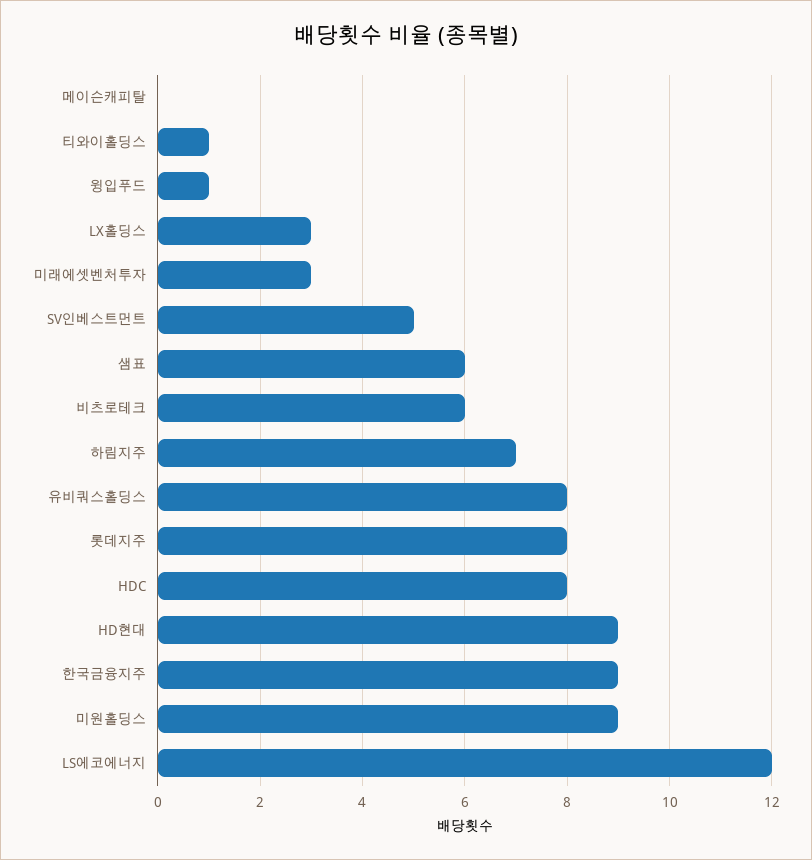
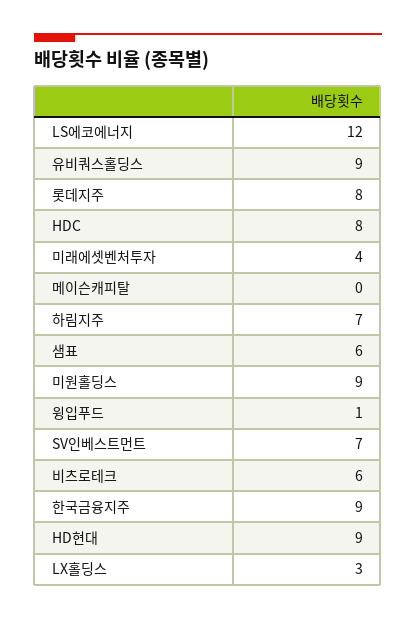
티와이홀딩스: 1 -> none
미래에셋벤처투자: 3 -> 4
SV인베스트먼트: 5 -> 7
유비쿼스홀딩스: 8 -> 9

